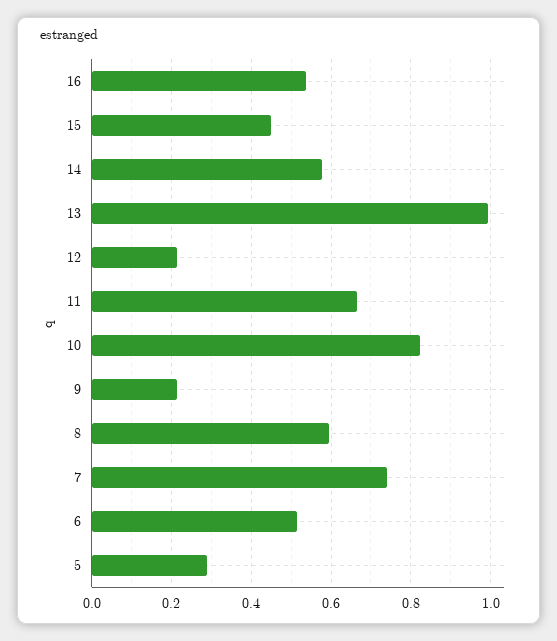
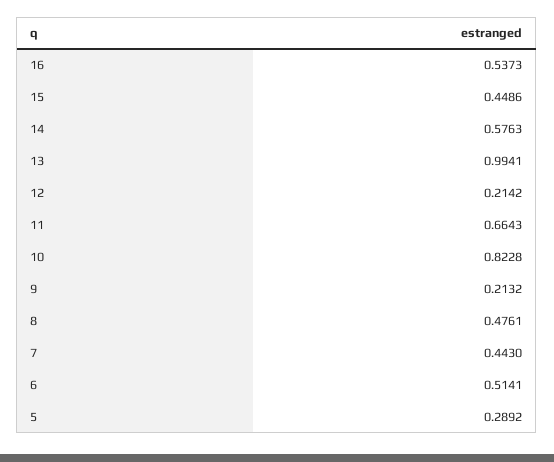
8: 0.6 -> 0.4761
7: 0.74 -> 0.443

